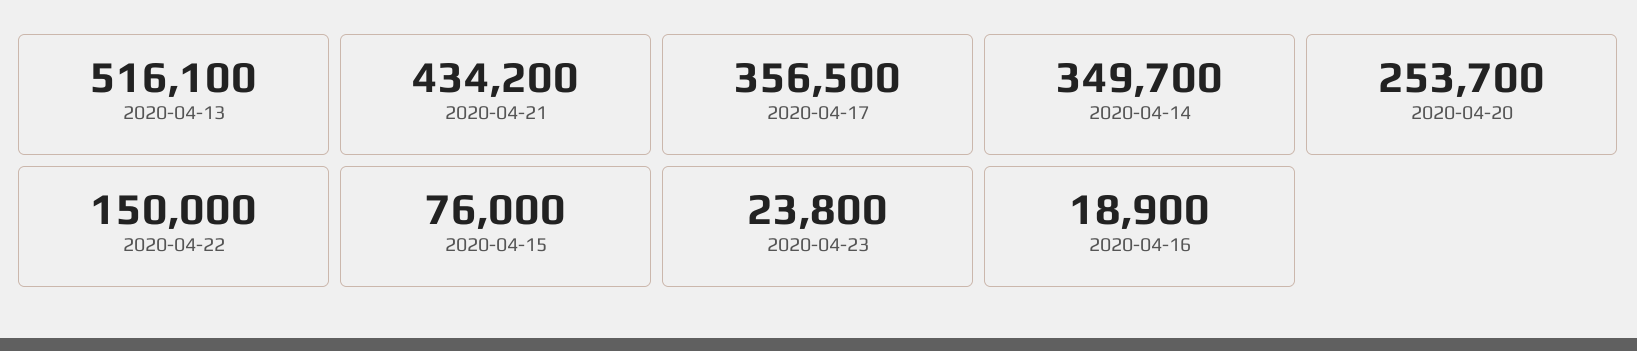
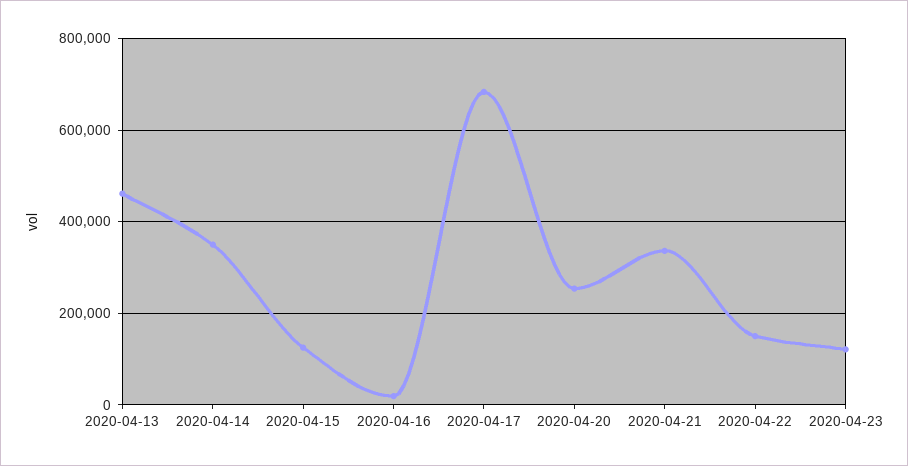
2020-04-13: 516100 -> 460000
2020-04-21: 434200 -> 340000
2020-04-17: 356500 -> 680000
2020-04-15: 76000 -> 120000
2020-04-23: 23800 -> 120000

